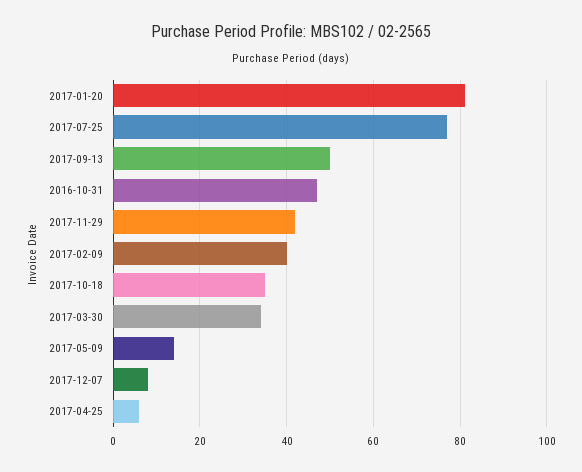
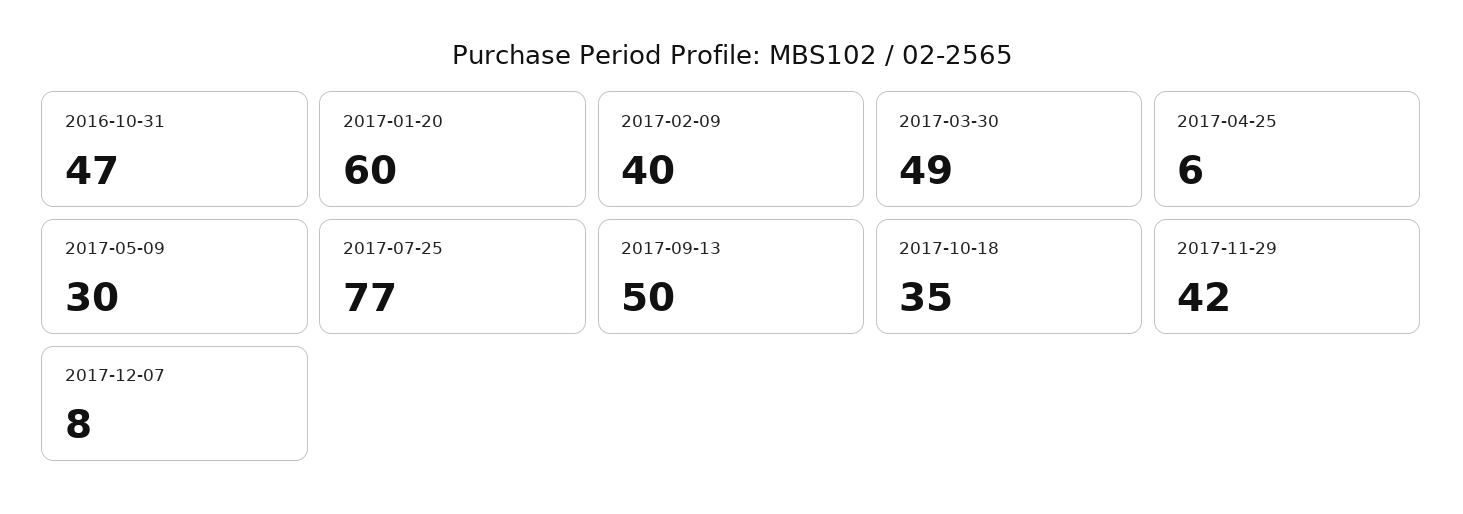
2017-01-20: 80 -> 60
2017-03-30: 35 -> 49
2017-05-09: 15 -> 30

